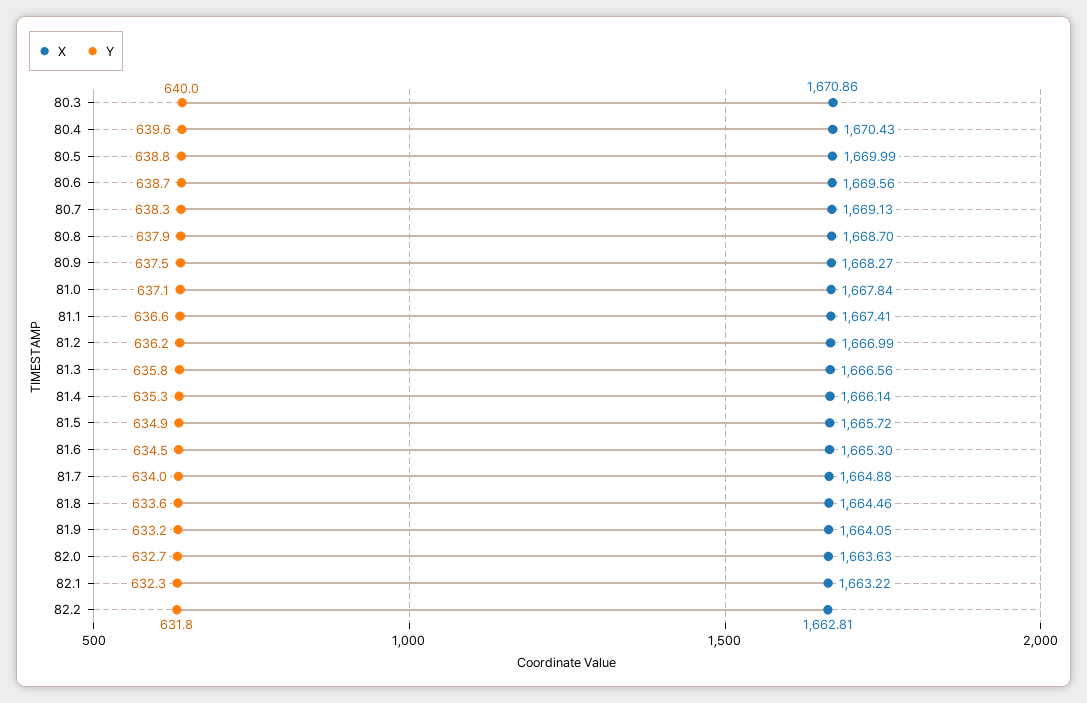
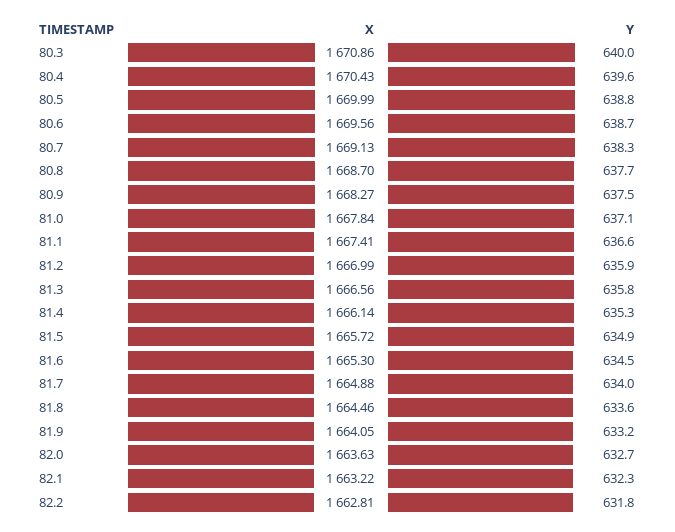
Y, 80.8: 637.9 -> 637.7
Y, 81.2: 636.2 -> 635.9

